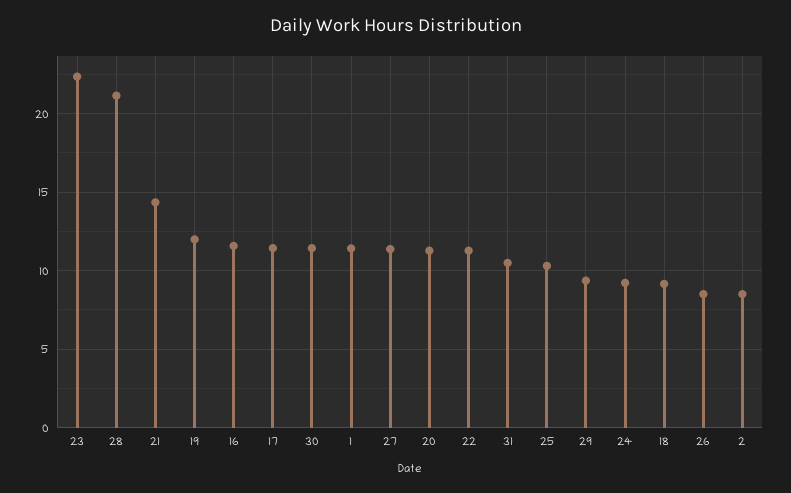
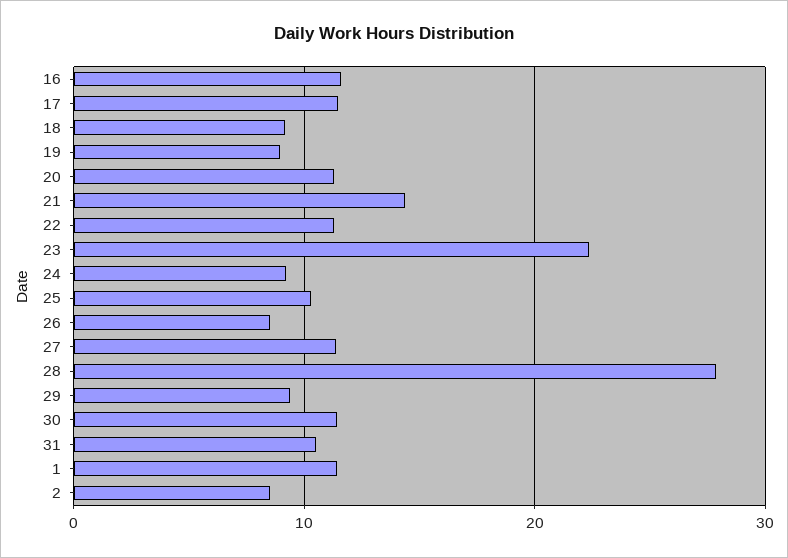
28: 21 -> 28
19: 12 -> 9

